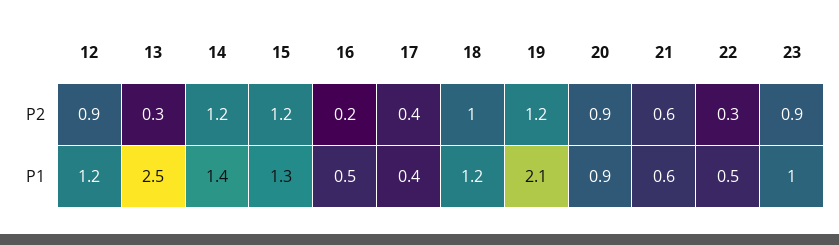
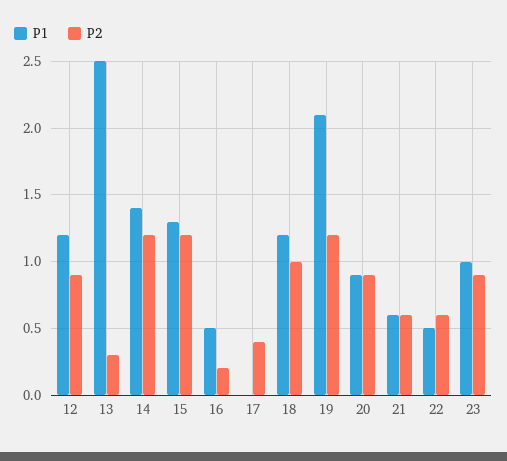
P2, 22: 0.3 -> 0.6
P1, 17: 0.4 -> 0

